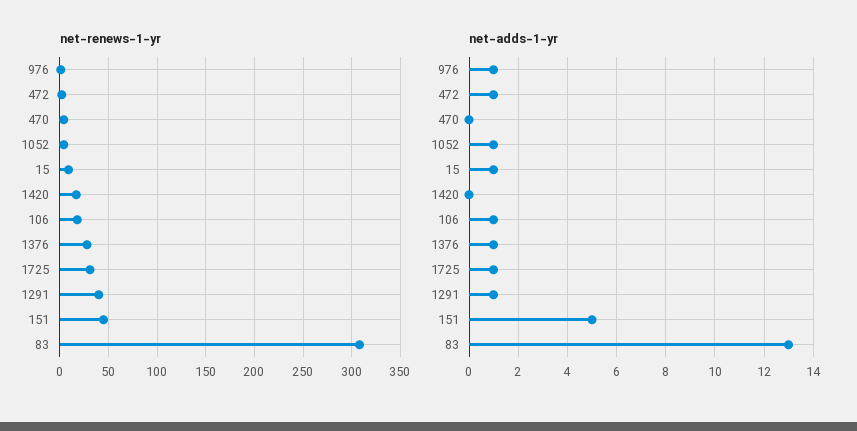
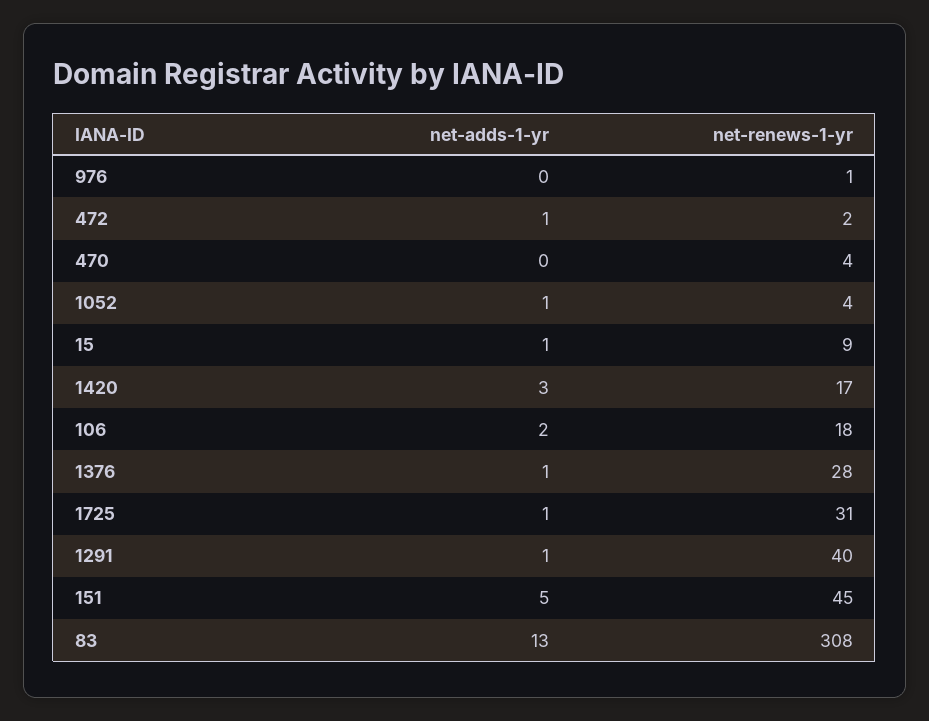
net-adds-1-yr, 976: 1 -> 0
net-adds-1-yr, 1420: 0 -> 3
net-adds-1-yr, 106: 1 -> 2

